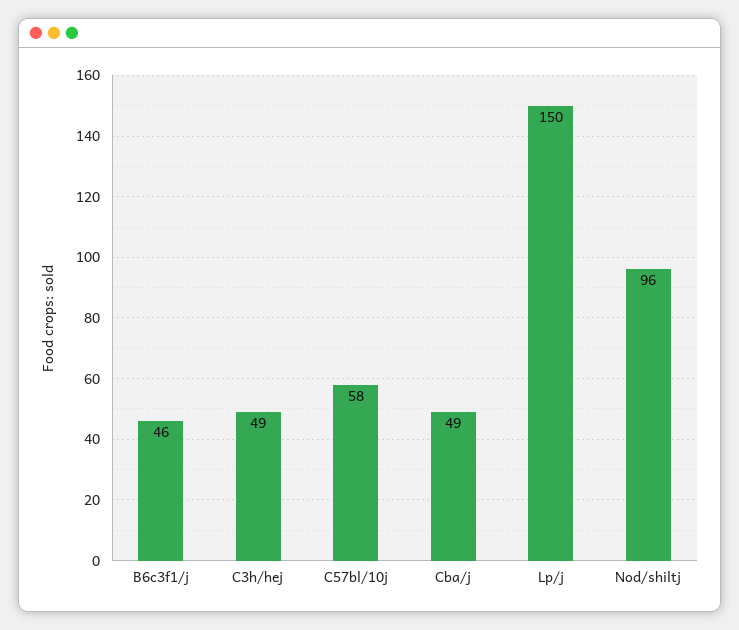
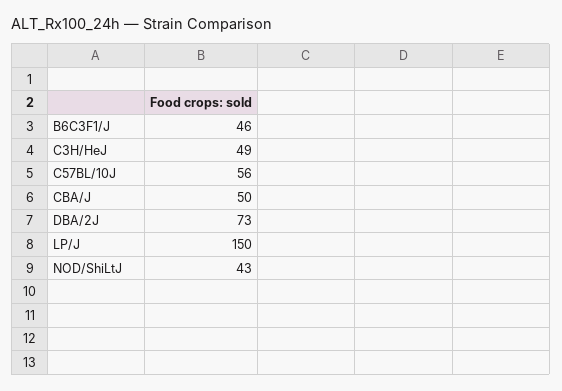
C57bl/10j: 58 -> 56
Cba/j: 49 -> 50
Nod/shiltj: 96 -> 43
DBA/2J: none -> 73

